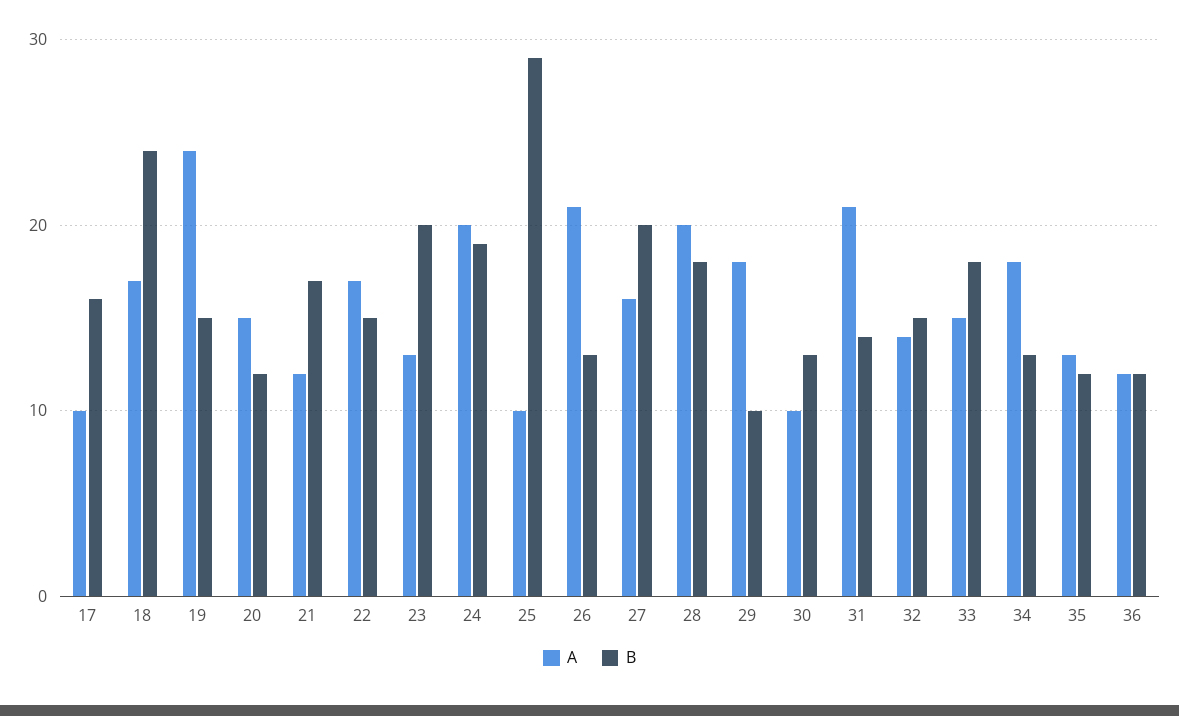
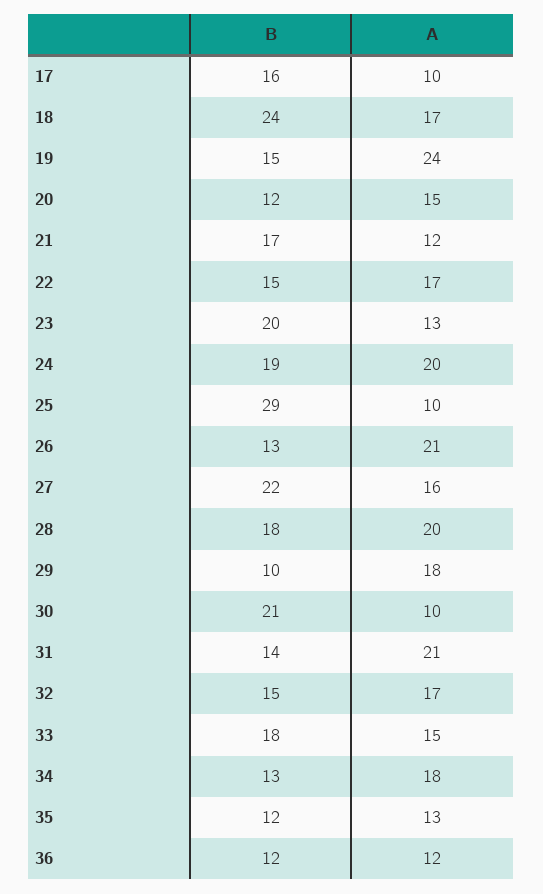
B, 27: 20 -> 22
B, 30: 13 -> 21
A, 32: 14 -> 17

